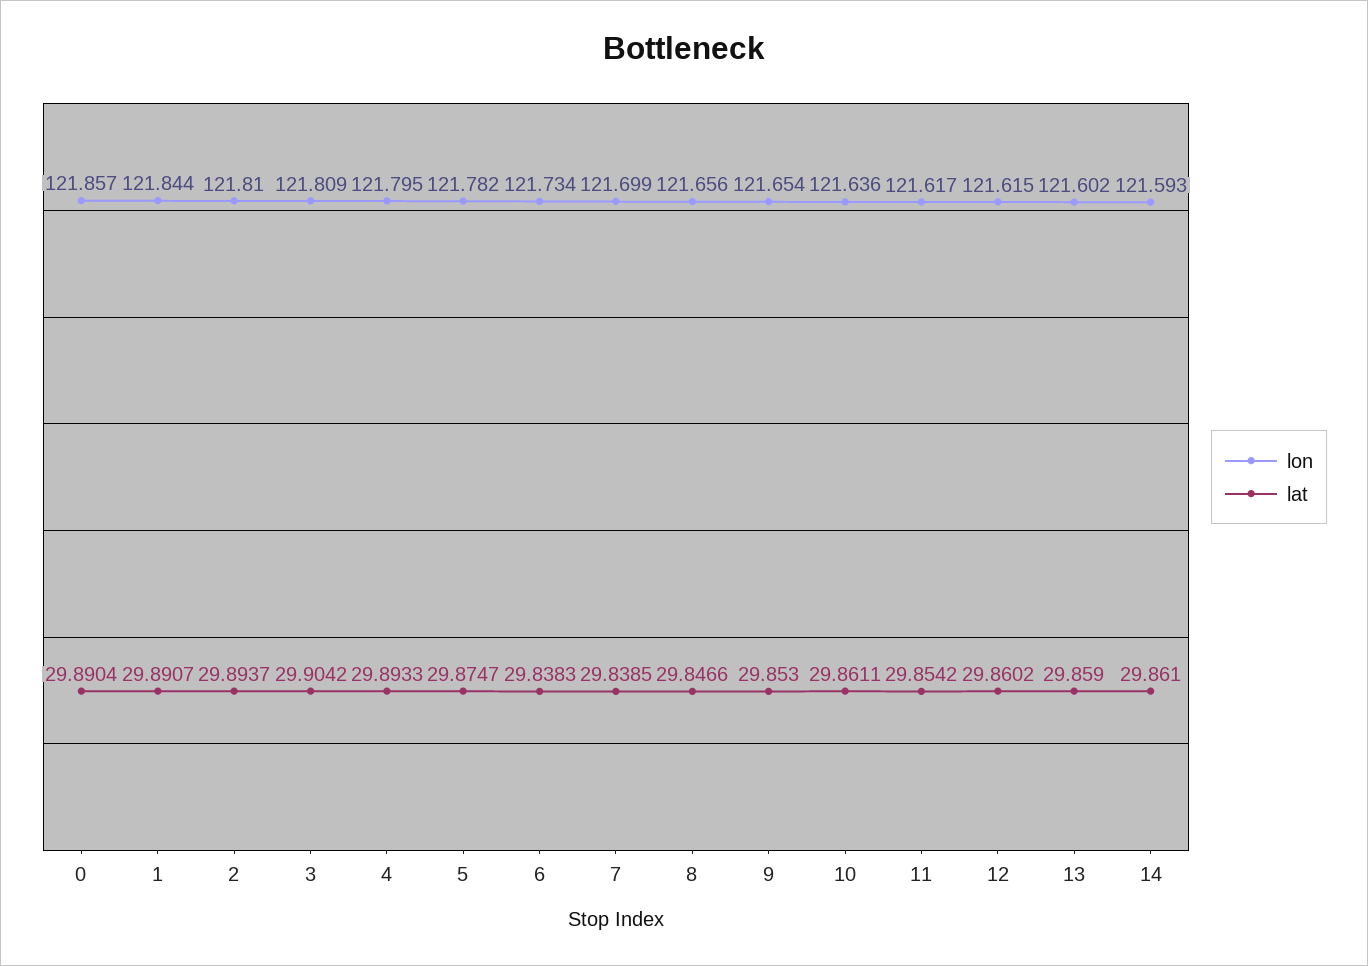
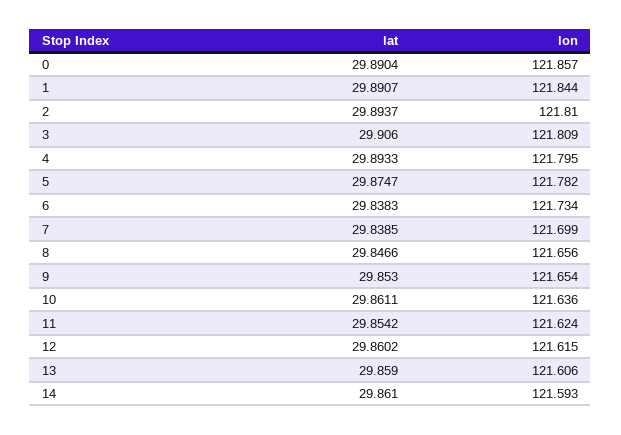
lat, 3: 29.9042 -> 29.906
lon, 11: 121.617 -> 121.624
lon, 13: 121.602 -> 121.606

